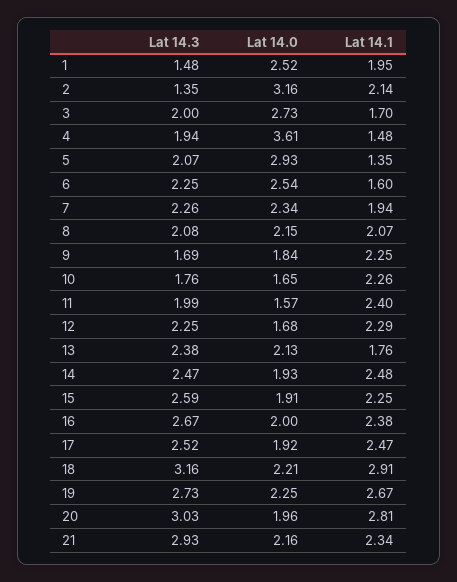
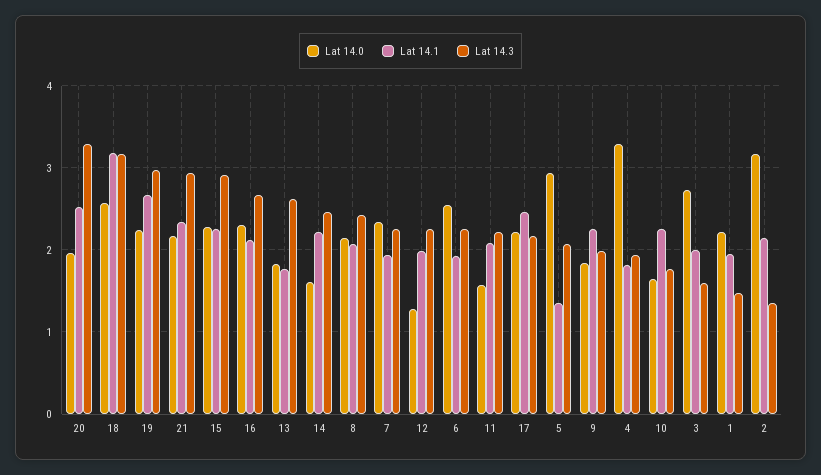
Lat 14.0, 1: 2.52 -> 2.2
Lat 14.3, 3: 2 -> 1.6
Lat 14.1, 3: 1.7 -> 2
Lat 14.0, 4: 3.61 -> 3.3
Lat 14.1, 4: 1.48 -> 1.8
Lat 14.1, 6: 1.6 -> 1.9
Lat 14.3, 8: 2.08 -> 2.4
Lat 14.3, 9: 1.69 -> 2
Lat 14.3, 11: 1.99 -> 2.2
Lat 14.1, 11: 2.4 -> 2.1
Lat 14.0, 12: 1.68 -> 1.3
Lat 14.1, 12: 2.29 -> 2
Lat 14.3, 13: 2.38 -> 2.6
Lat 14.0, 13: 2.13 -> 1.8
Lat 14.0, 14: 1.93 -> 1.6
Lat 14.1, 14: 2.48 -> 2.2
Lat 14.3, 15: 2.59 -> 2.9
Lat 14.0, 15: 1.91 -> 2.3
Lat 14.0, 16: 2 -> 2.3
Lat 14.1, 16: 2.38 -> 2.1
Lat 14.3, 17: 2.52 -> 2.2
Lat 14.0, 17: 1.92 -> 2.2
Lat 14.0, 18: 2.21 -> 2.6
Lat 14.1, 18: 2.91 -> 3.2
Lat 14.3, 19: 2.73 -> 3
Lat 14.3, 20: 3.03 -> 3.3
Lat 14.1, 20: 2.81 -> 2.5

